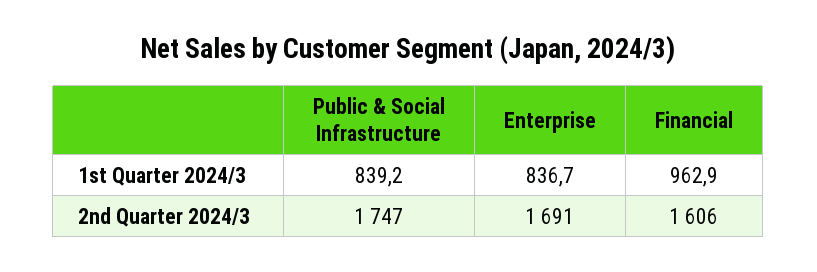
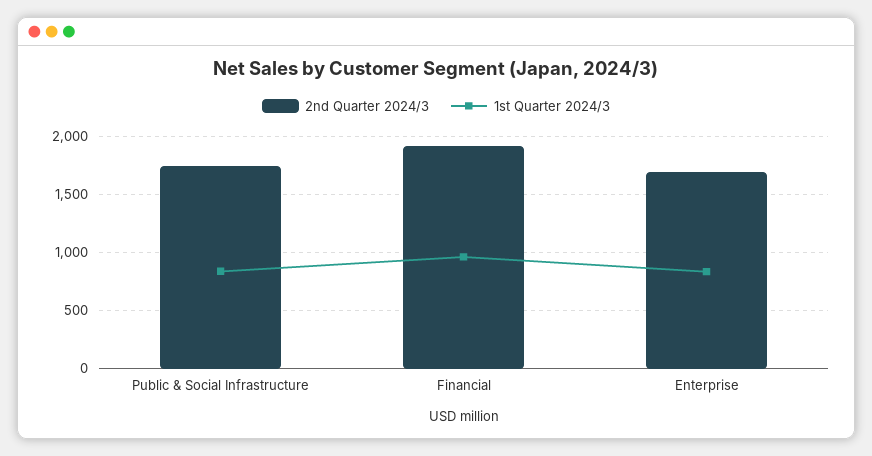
2nd Quarter 2024/3, Financial: 1606 -> 1900

